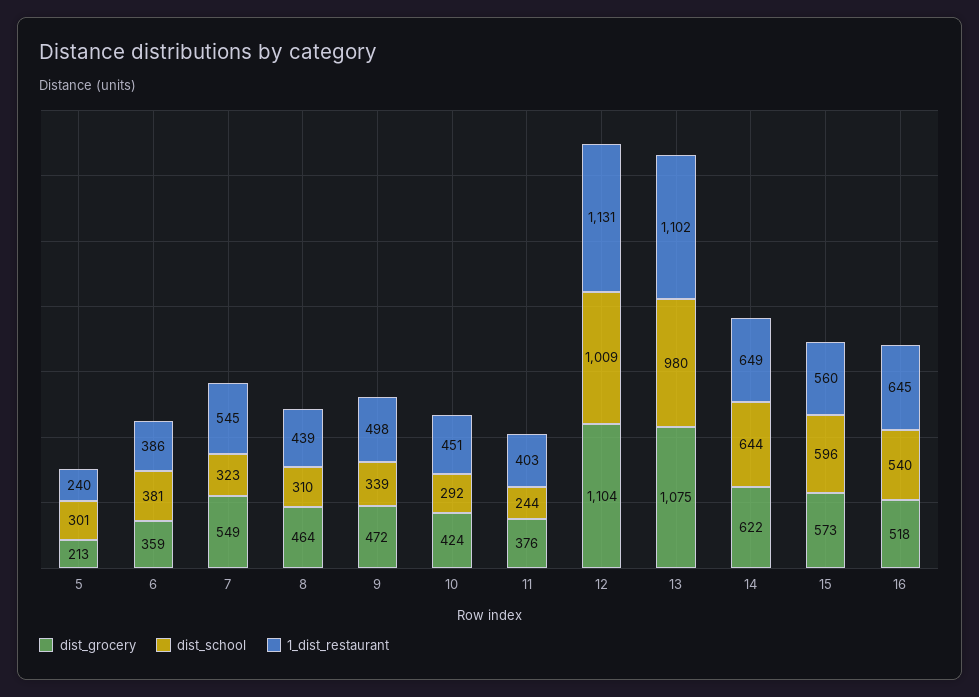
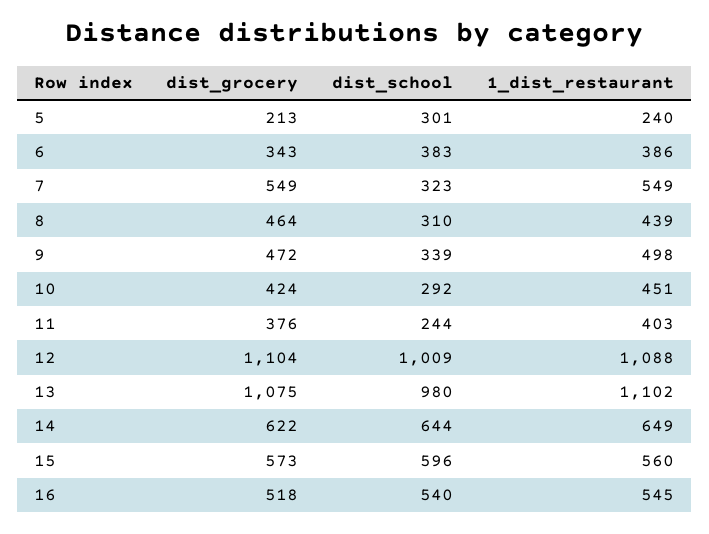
dist_grocery, 6: 359 -> 343
dist_school, 6: 381 -> 383
1_dist_restaurant, 7: 545 -> 549
1_dist_restaurant, 12: 1131 -> 1088
1_dist_restaurant, 16: 645 -> 545

